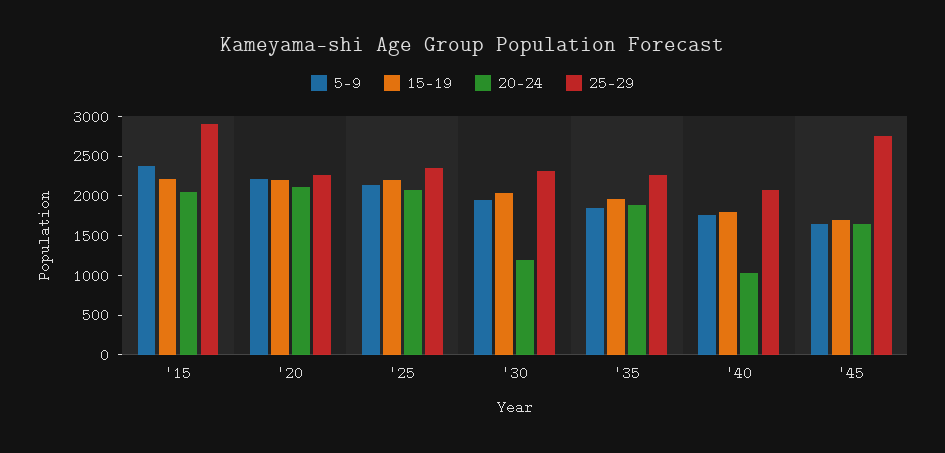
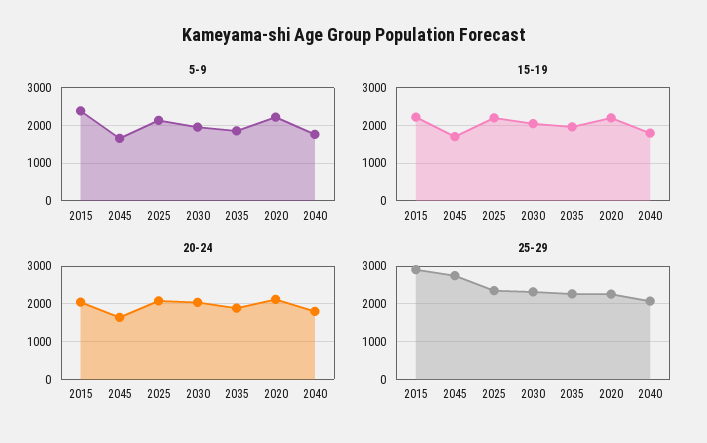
20-24, '30: 1250 -> 2000
20-24, '40: 1000 -> 1800

